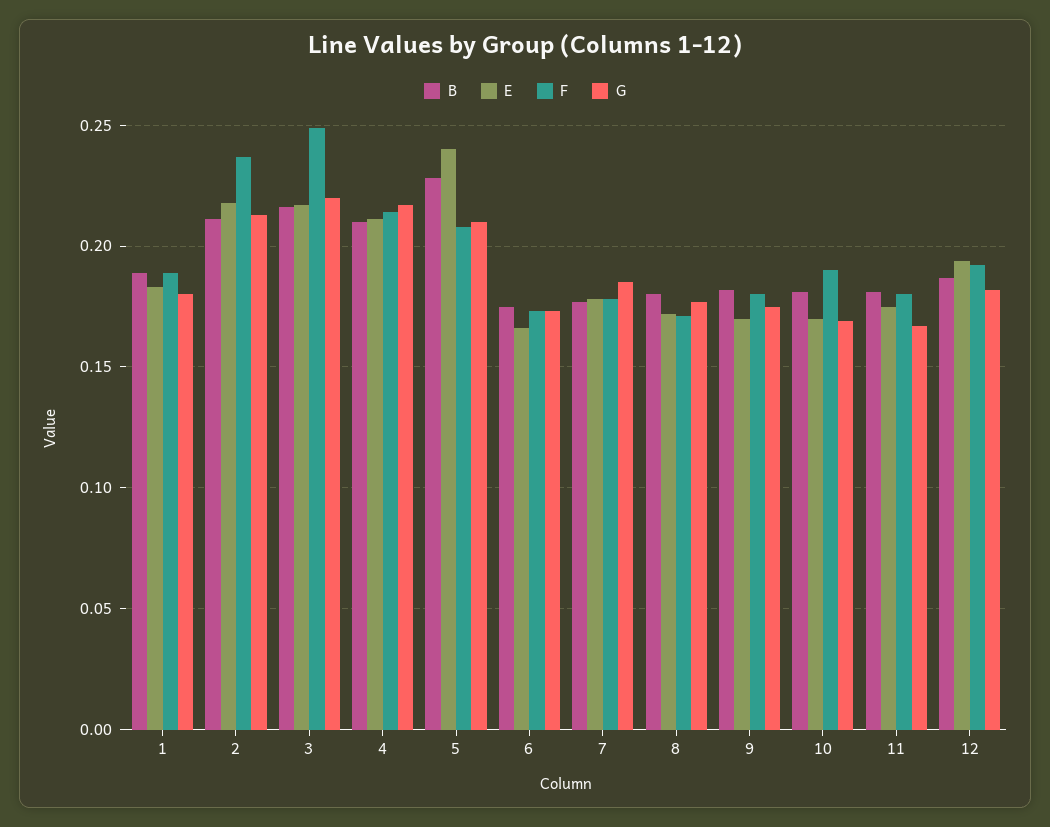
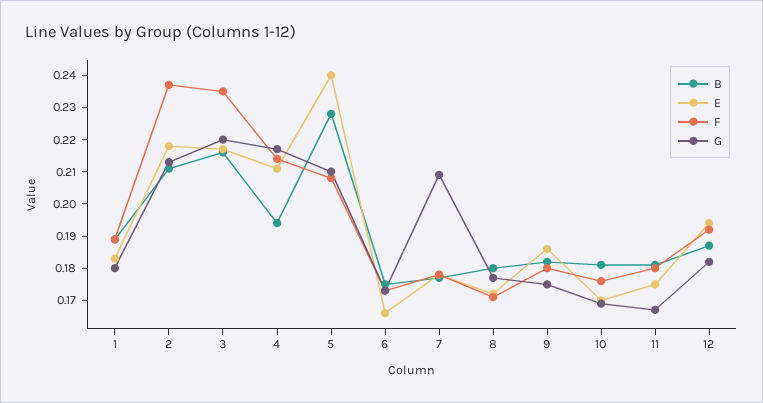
F, 3: 0.25 -> 0.235
B, 4: 0.21 -> 0.195
G, 7: 0.185 -> 0.21
E, 9: 0.17 -> 0.185
F, 10: 0.19 -> 0.175

